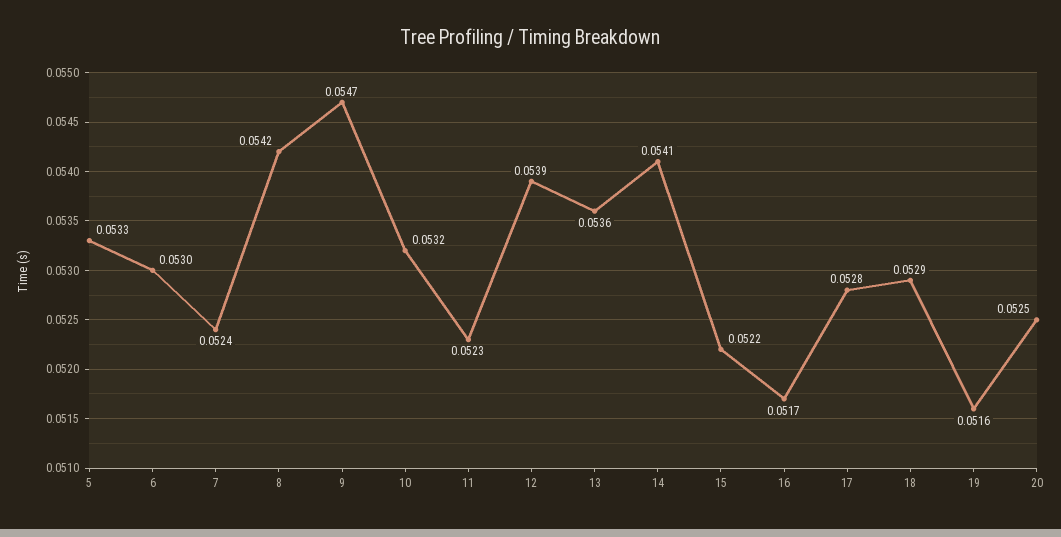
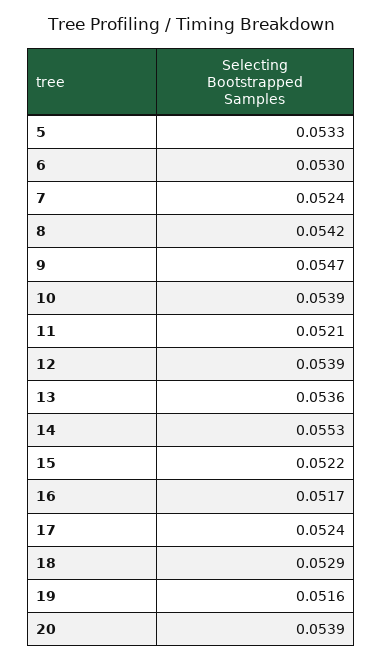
10: 0.0532 -> 0.0539
11: 0.0523 -> 0.0521
14: 0.0541 -> 0.0553
17: 0.0528 -> 0.0524
20: 0.0525 -> 0.0539

